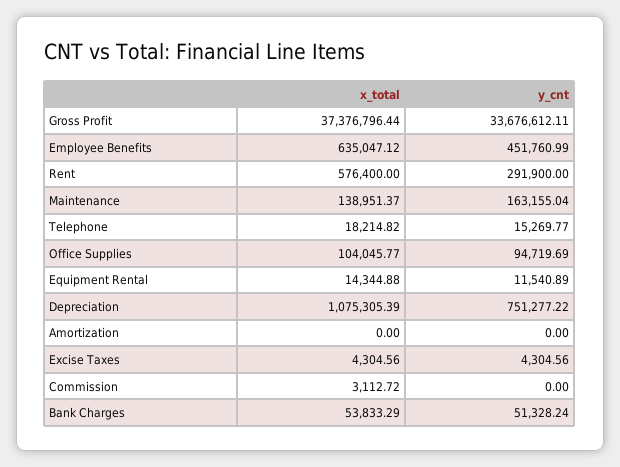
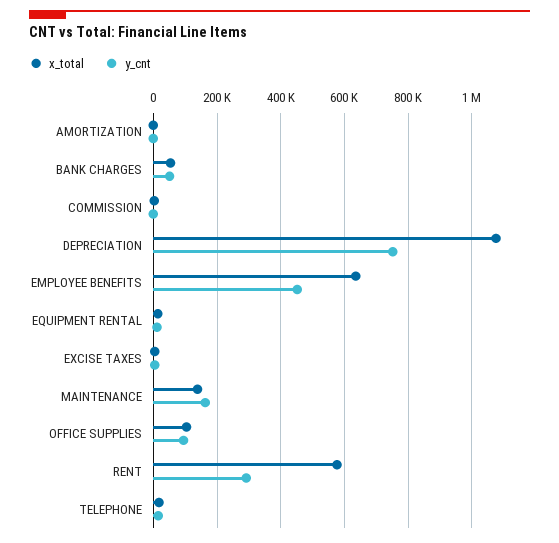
x_total, Gross Profit: 37376796.44 -> none
y_cnt, Gross Profit: 33676612.11 -> none

